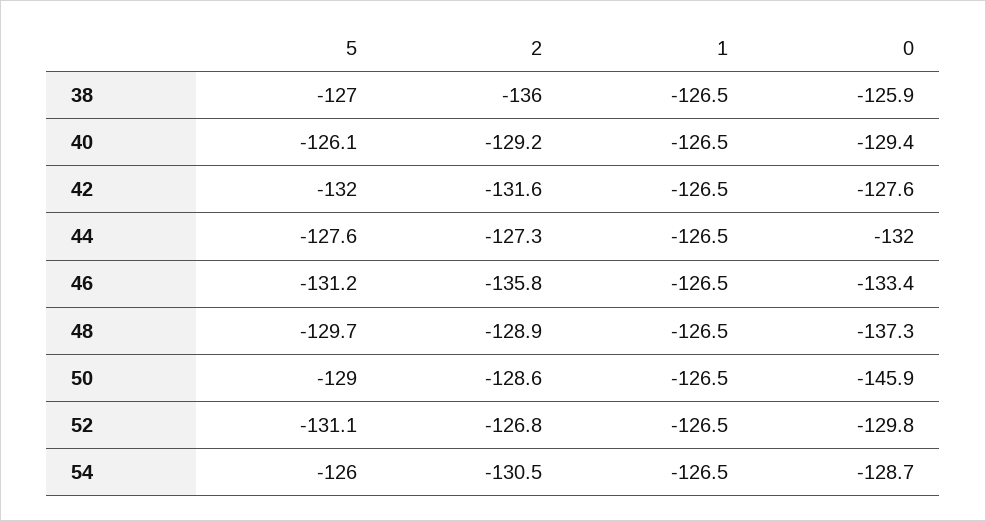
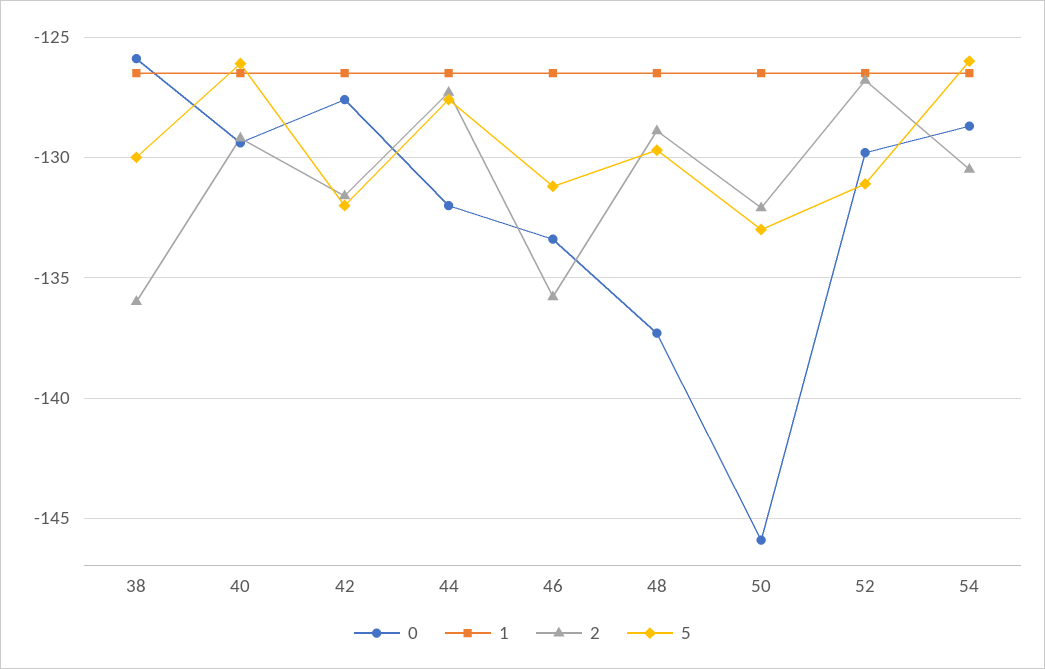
5, 38: -127 -> -130
5, 50: -129 -> -133
2, 50: -128.6 -> -132

